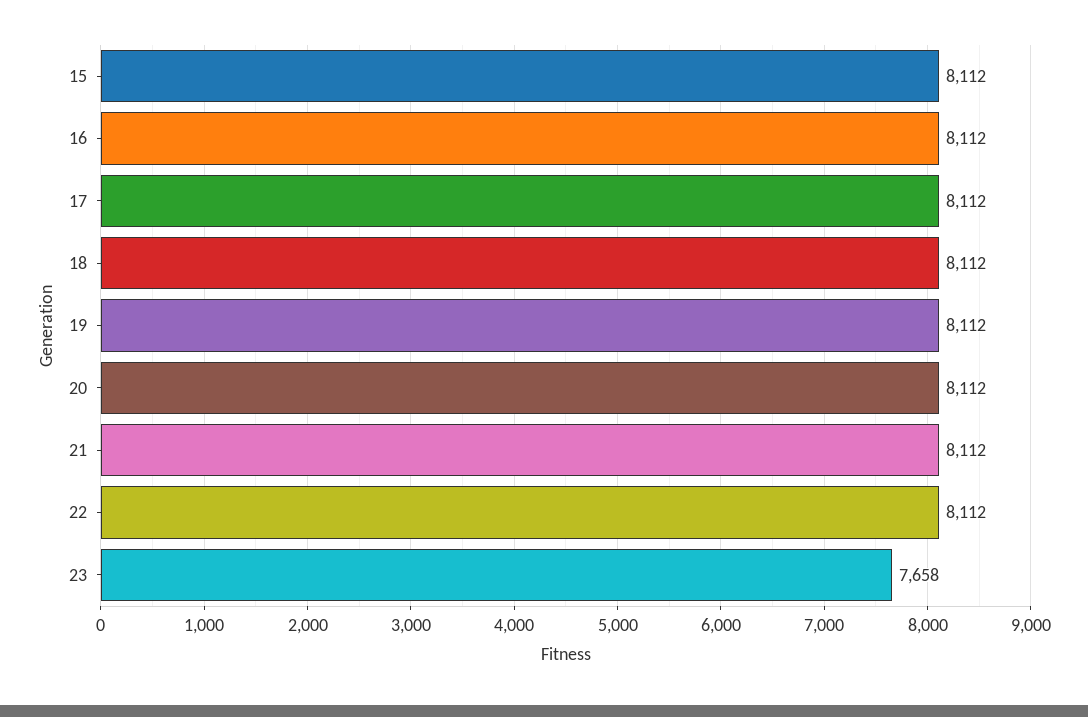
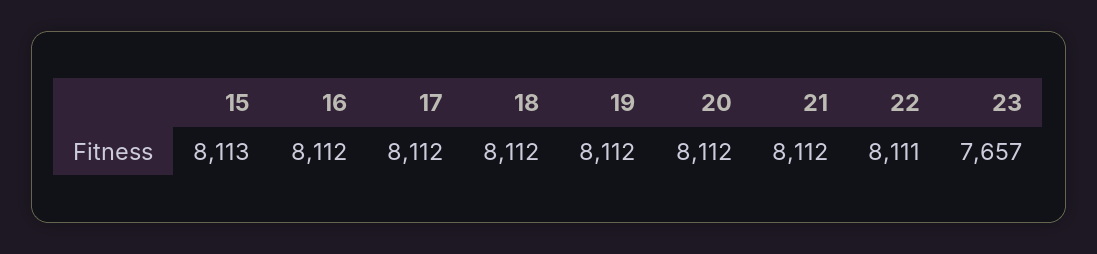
15: 8112 -> 8113
22: 8112 -> 8111
23: 7658 -> 7657

